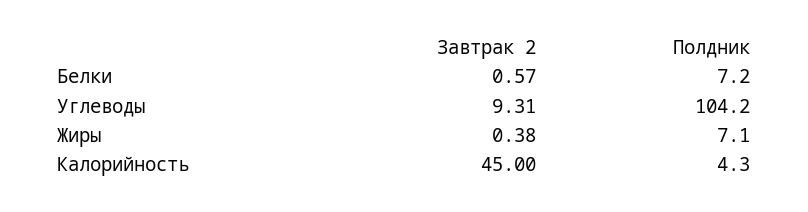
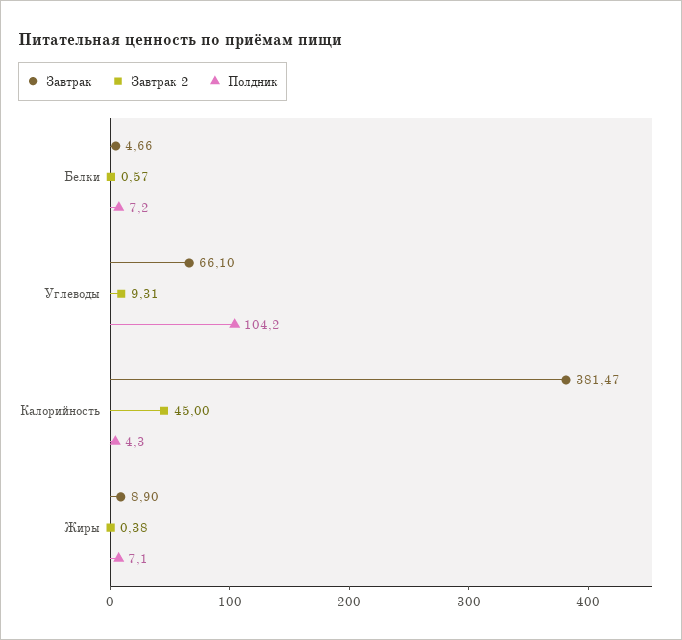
Завтрак, Белки: none -> 4.66
Завтрак, Углеводы: none -> 66.1
Завтрак, Калорийность: none -> 381.47
Завтрак, Жиры: none -> 8.9

